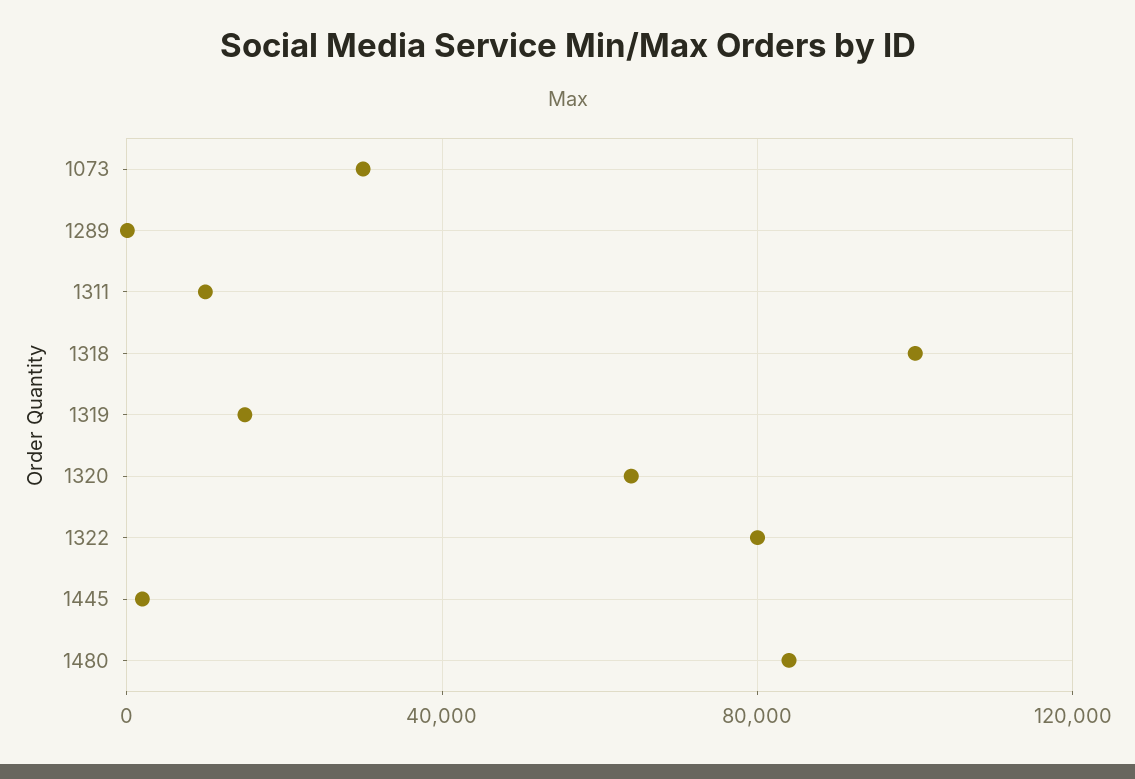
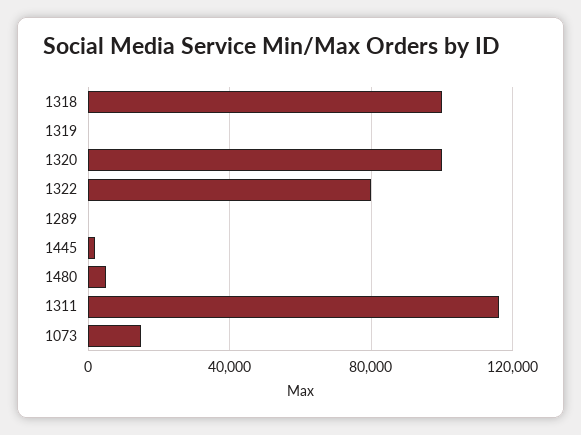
1073: 30000 -> 15000
1311: 10000 -> 115000
1319: 15000 -> 0
1320: 65000 -> 100000
1480: 85000 -> 5000

